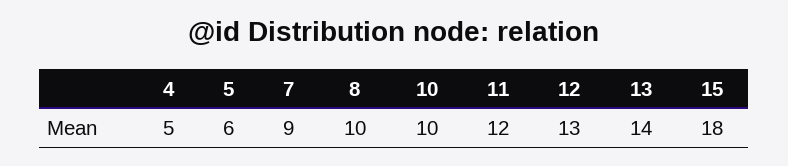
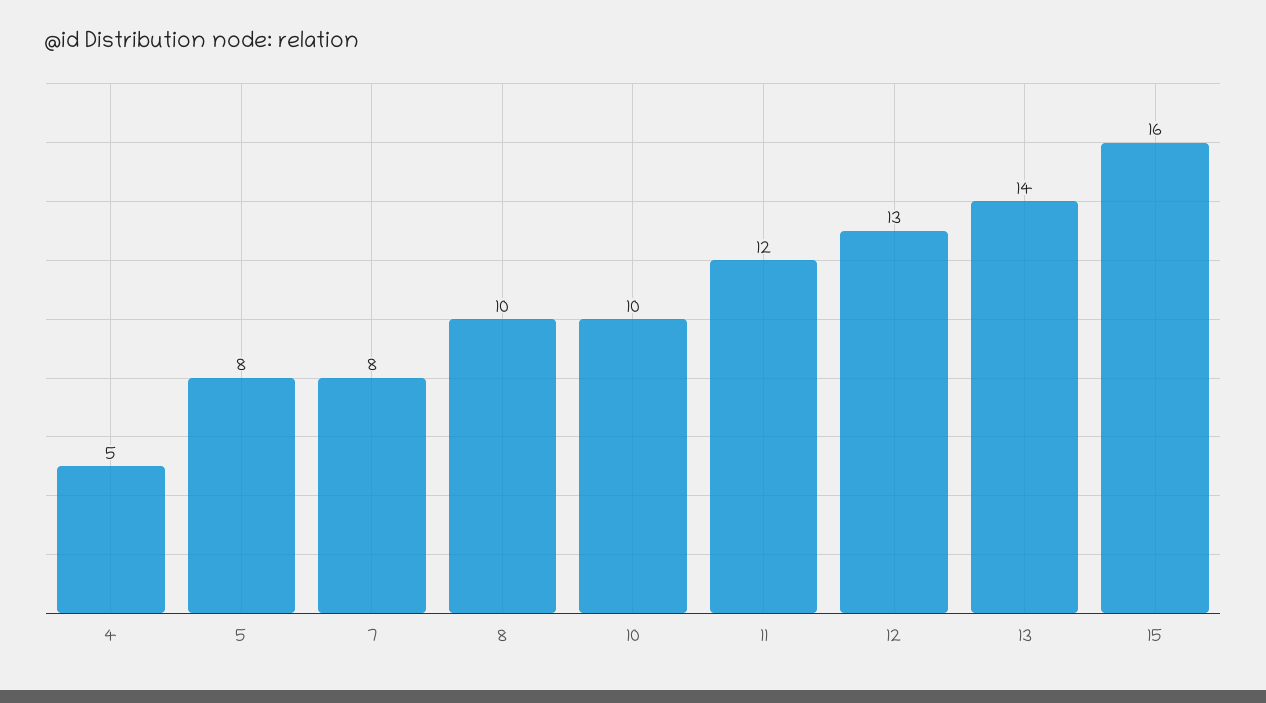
5: 6 -> 8
7: 9 -> 8
15: 18 -> 16

